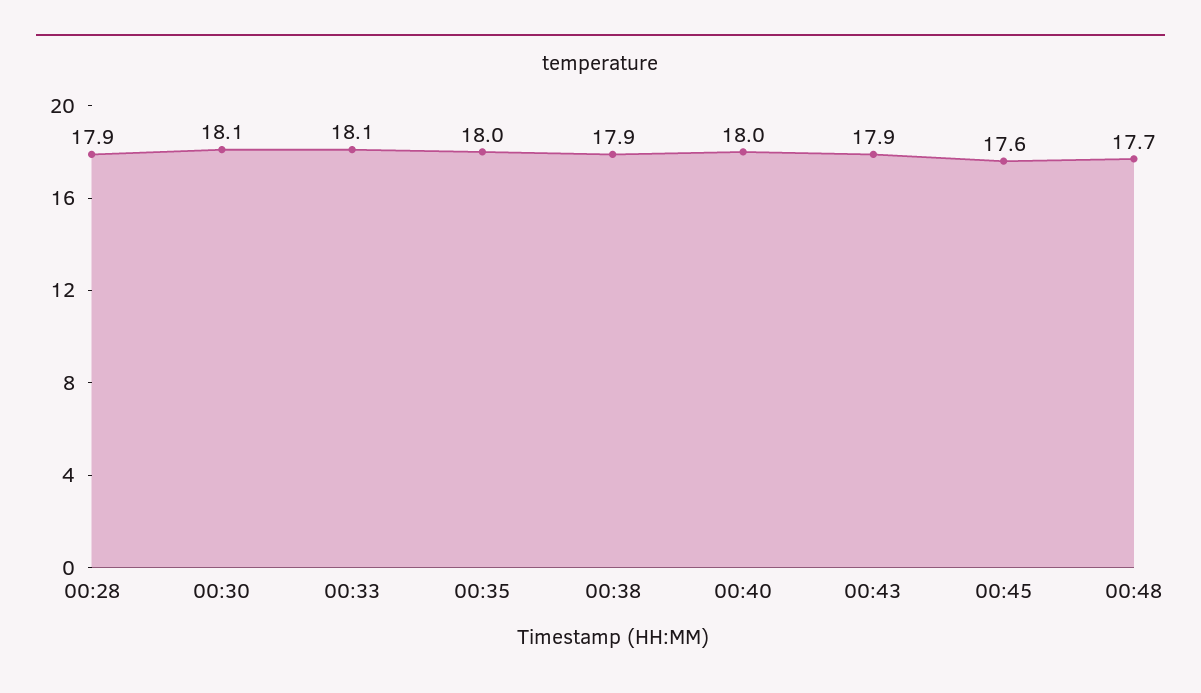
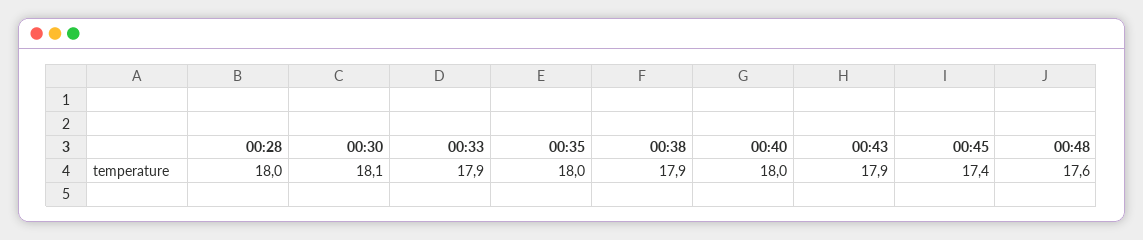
00:28: 17.9 -> 18
00:33: 18.1 -> 17.9
00:45: 17.6 -> 17.4
00:48: 17.7 -> 17.6

